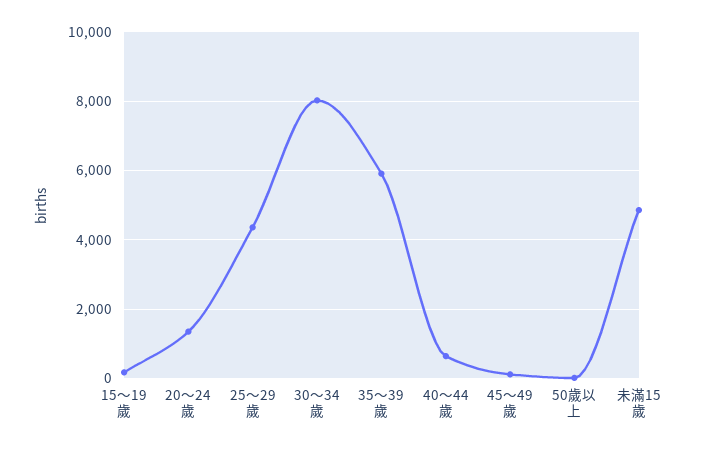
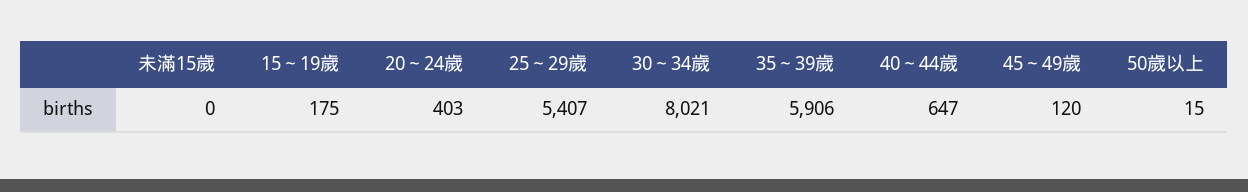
20～24歲: 1400 -> 403
25～29歲: 4400 -> 5407
未滿15歲: 4800 -> 0

